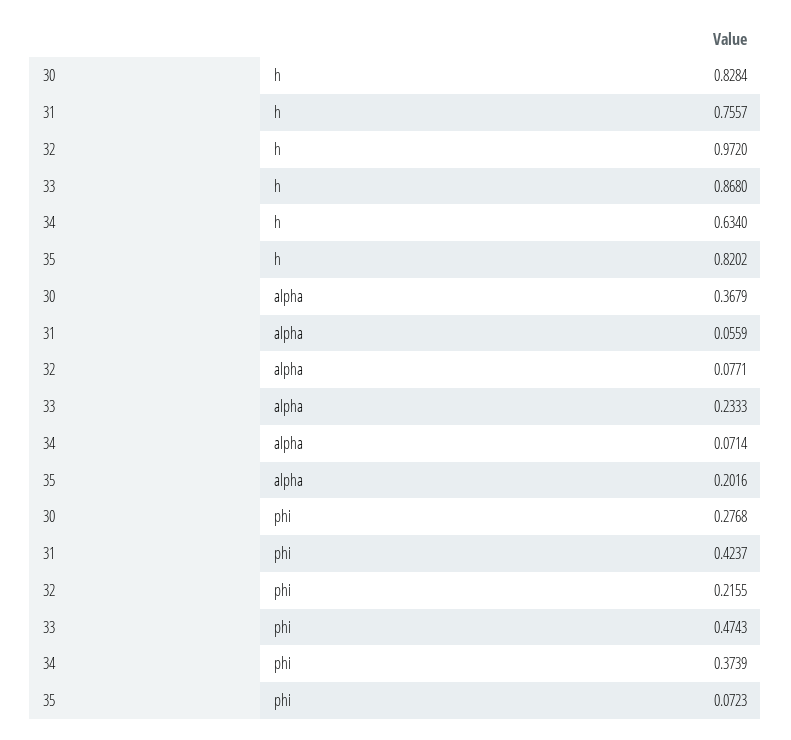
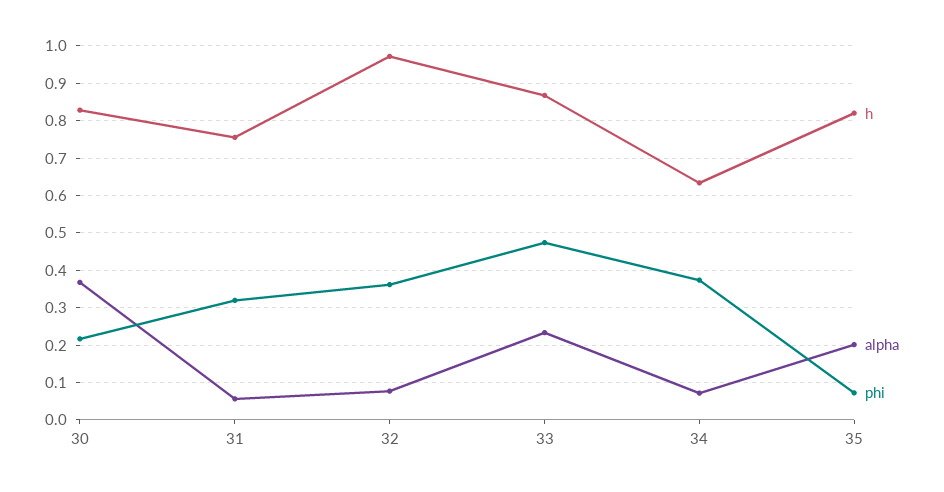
phi, 30: 0.2768 -> 0.22
phi, 31: 0.4237 -> 0.32
phi, 32: 0.2155 -> 0.36

